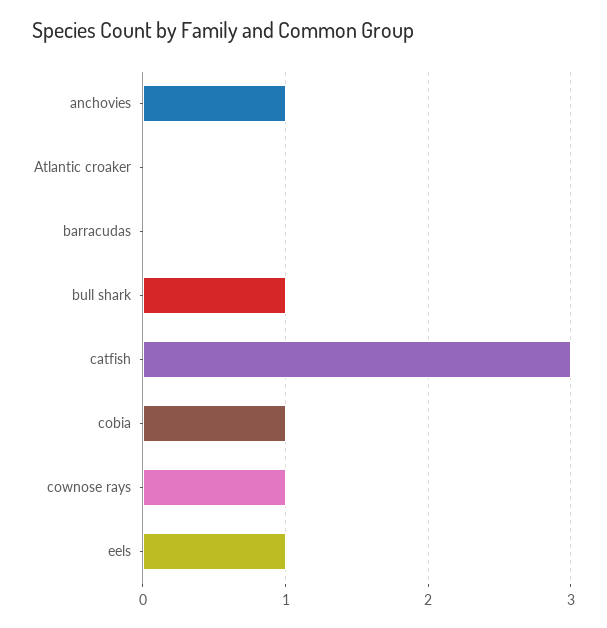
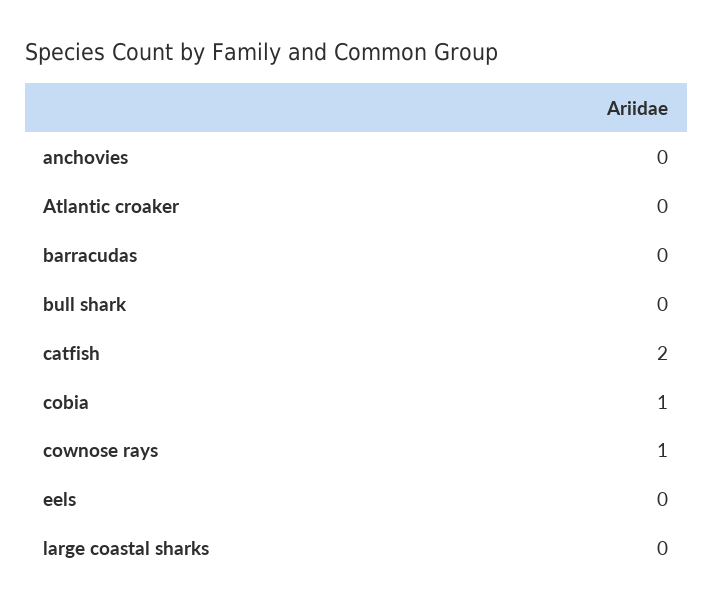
anchovies: 1 -> 0
bull shark: 1 -> 0
catfish: 3 -> 2
eels: 1 -> 0
large coastal sharks: none -> 0

